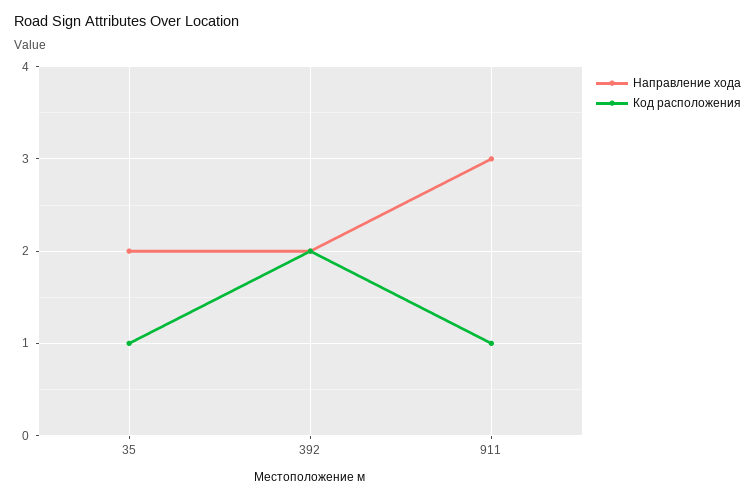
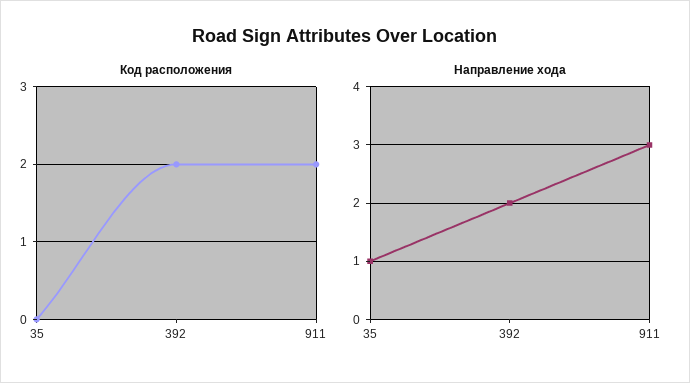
Направление хода, 35: 2 -> 1
Код расположения, 35: 1 -> 0
Код расположения, 911: 1 -> 2

